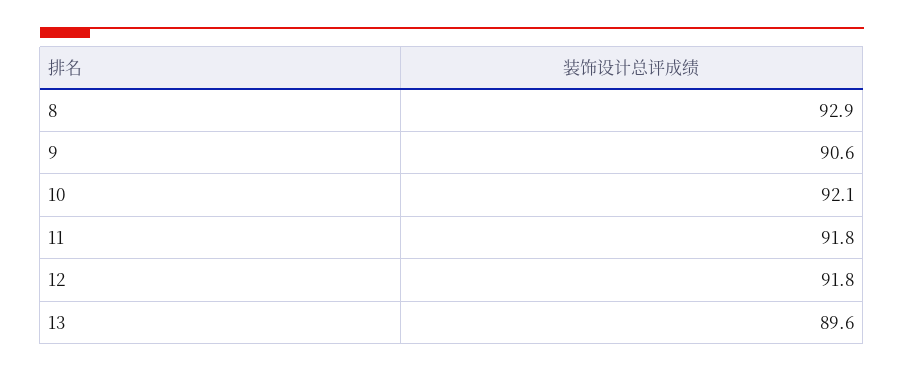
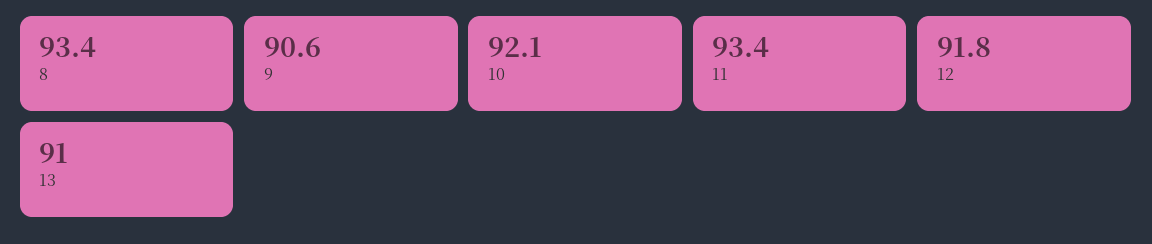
8: 92.9 -> 93.4
11: 91.8 -> 93.4
13: 89.6 -> 91

